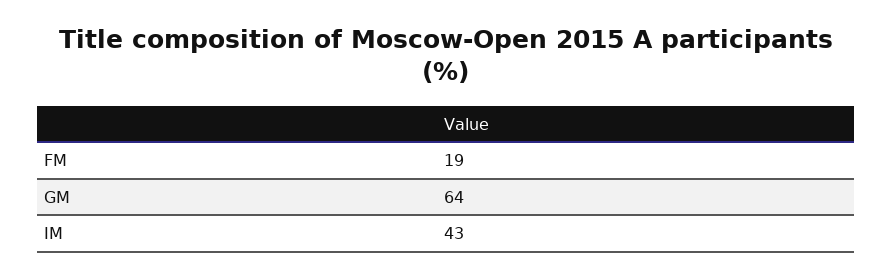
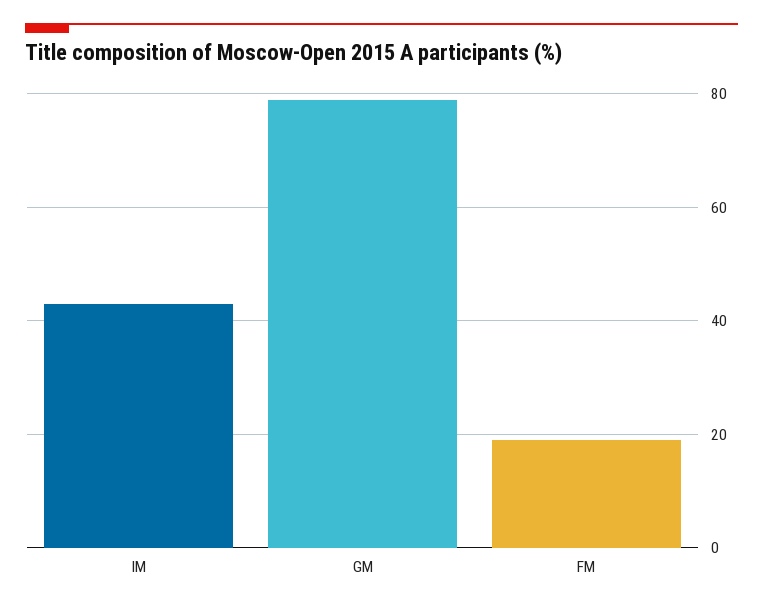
GM: 64 -> 80

